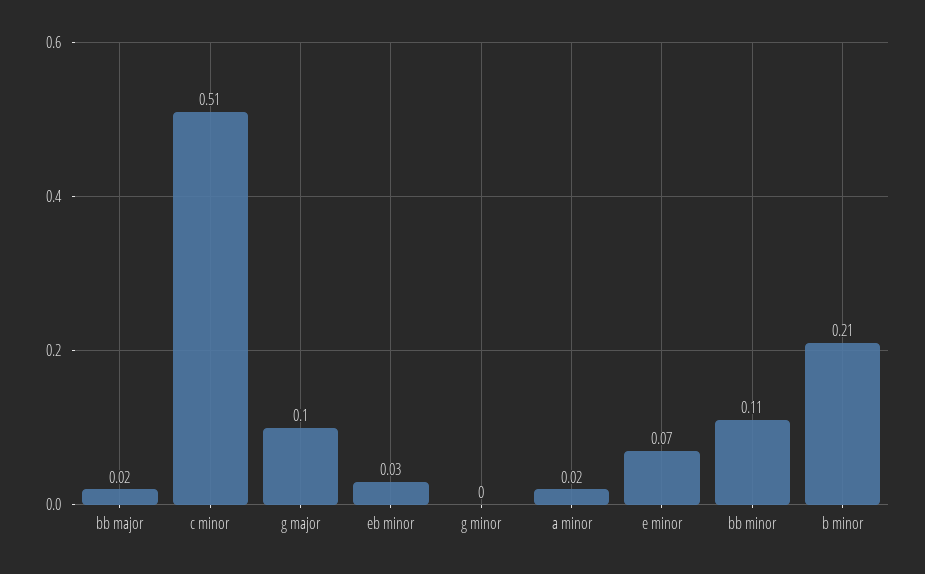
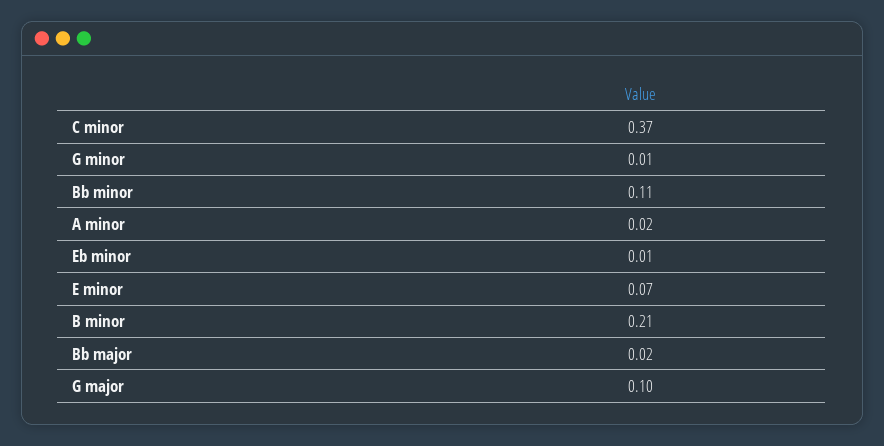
c minor: 0.51 -> 0.37
eb minor: 0.03 -> 0.01
g minor: 0 -> 0.01

